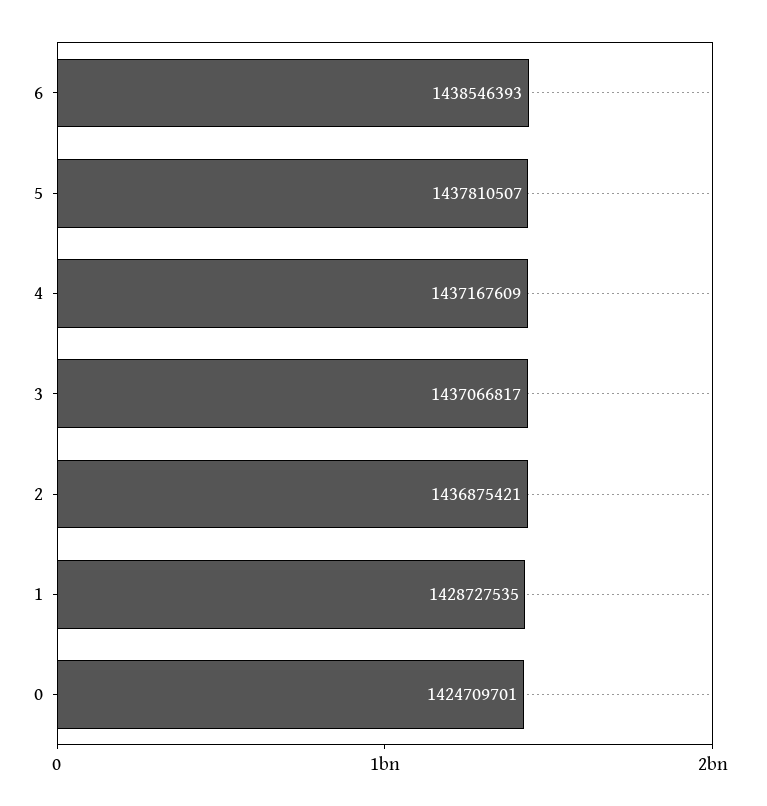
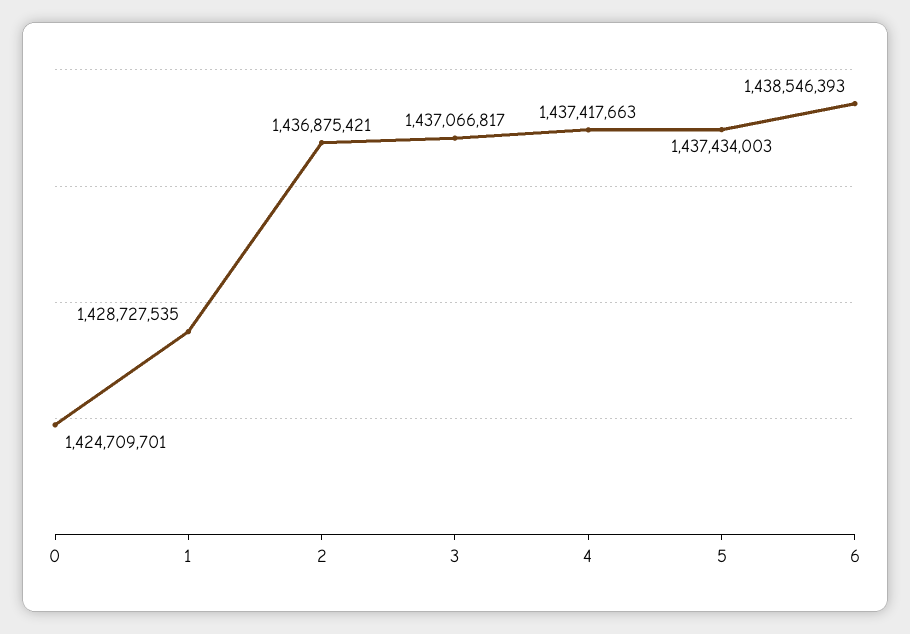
5: 1437810507 -> 1437434003
4: 1437167609 -> 1437417663

